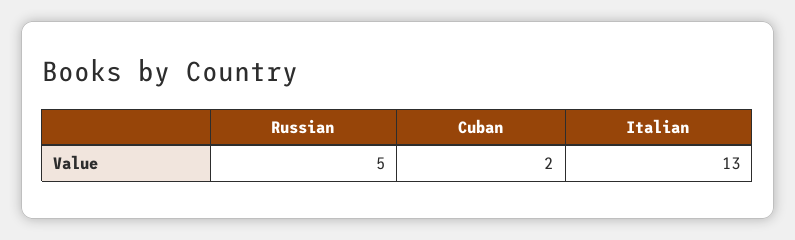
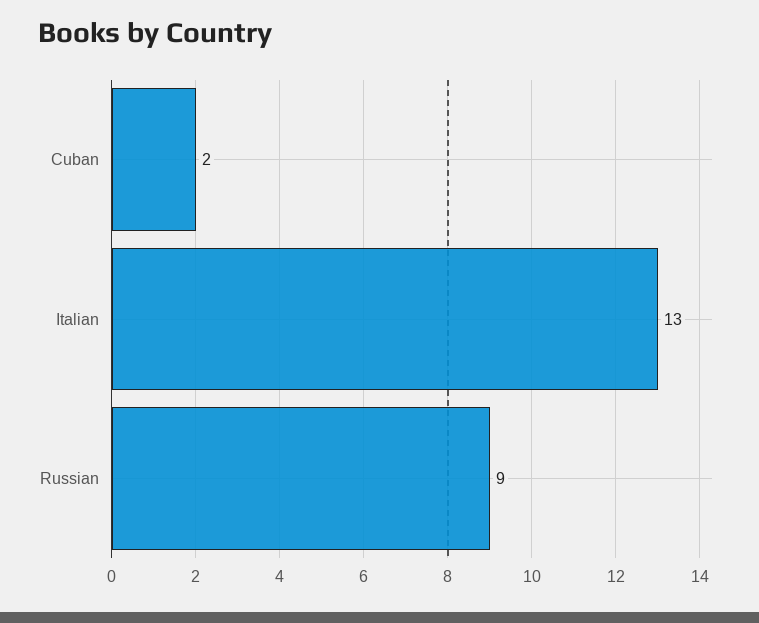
Russian: 5 -> 9

